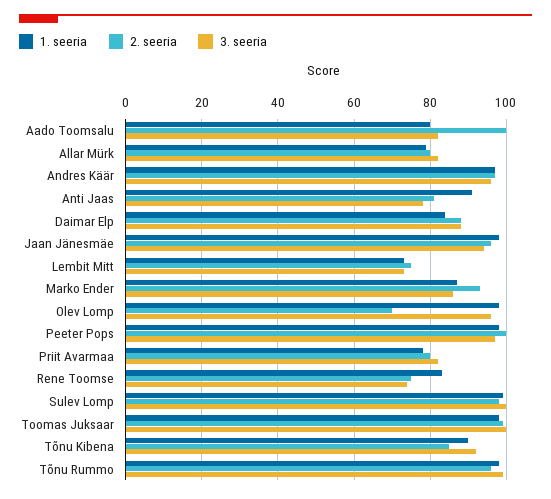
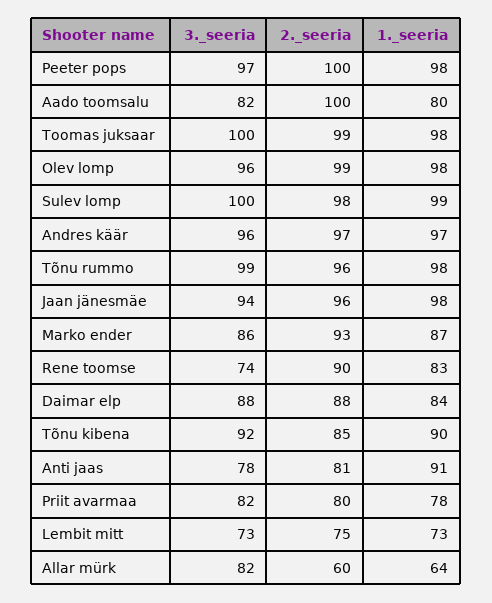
1. seeria, Allar Mürk: 80 -> 64
2. seeria, Allar Mürk: 80 -> 60
2. seeria, Olev Lomp: 70 -> 99
2. seeria, Rene Toomse: 75 -> 90

